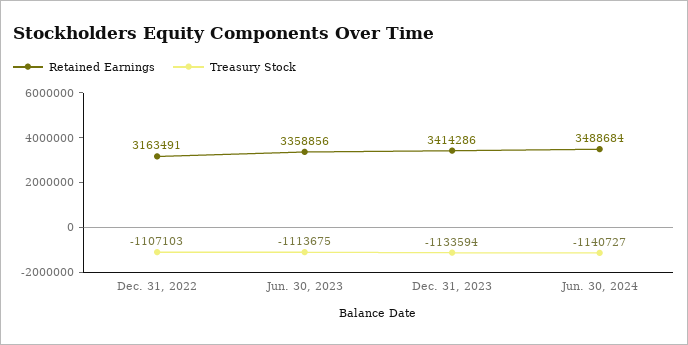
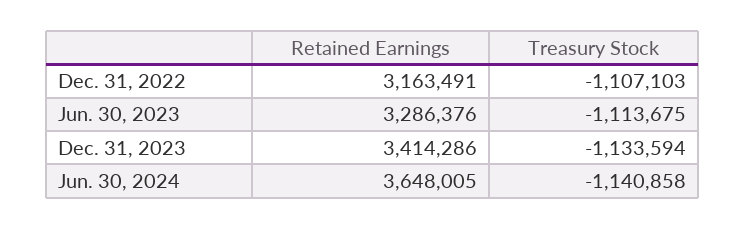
Retained Earnings, Jun. 30, 2023: 3358856 -> 3286376
Retained Earnings, Jun. 30, 2024: 3488684 -> 3648005
Treasury Stock, Jun. 30, 2024: -1140727 -> -1140858

